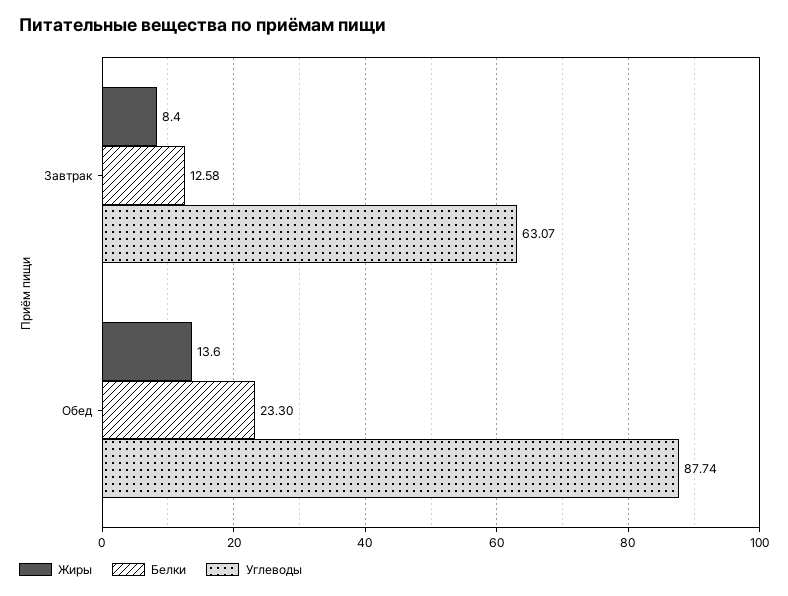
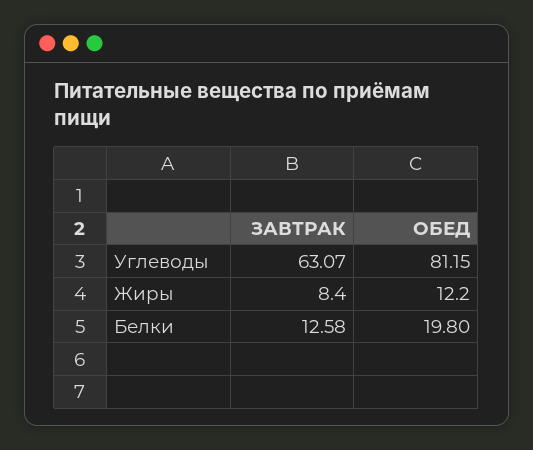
Жиры, Обед: 13.6 -> 12.2
Белки, Обед: 23.3 -> 19.8
Углеводы, Обед: 87.74 -> 81.15

